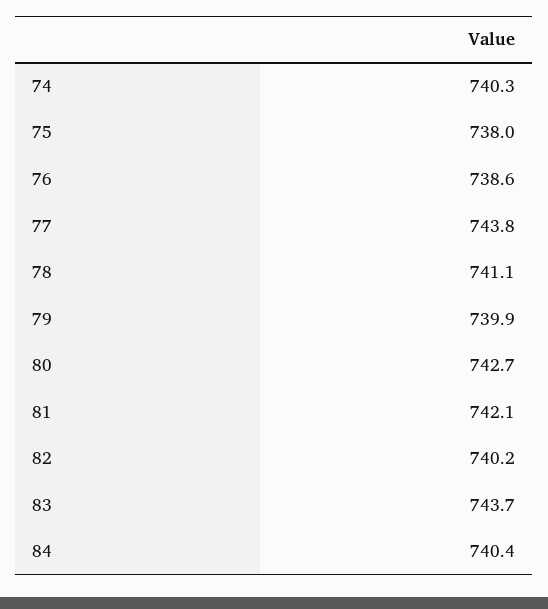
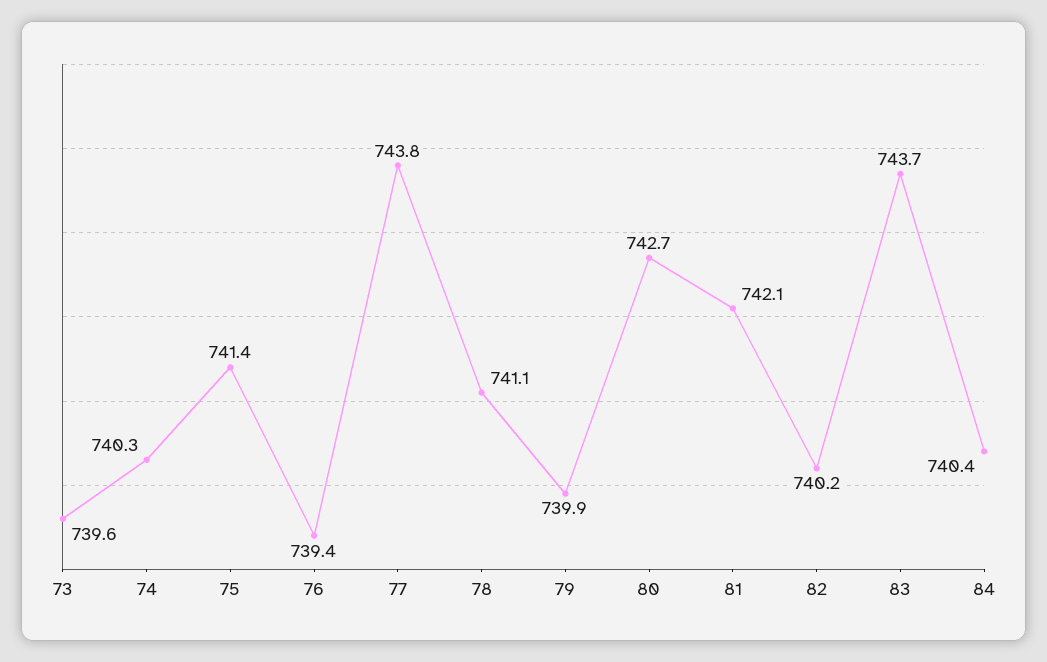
75: 738 -> 741.4
76: 738.6 -> 739.4
73: none -> 739.6

